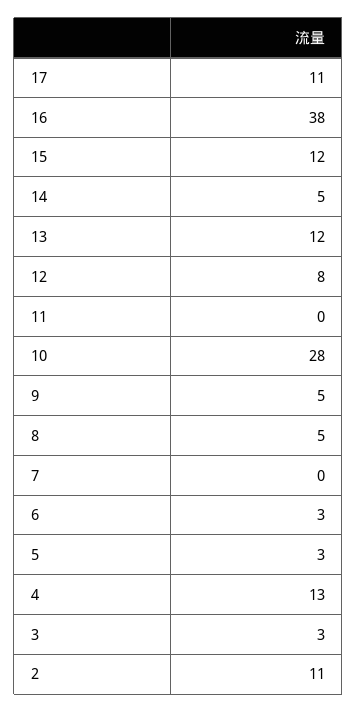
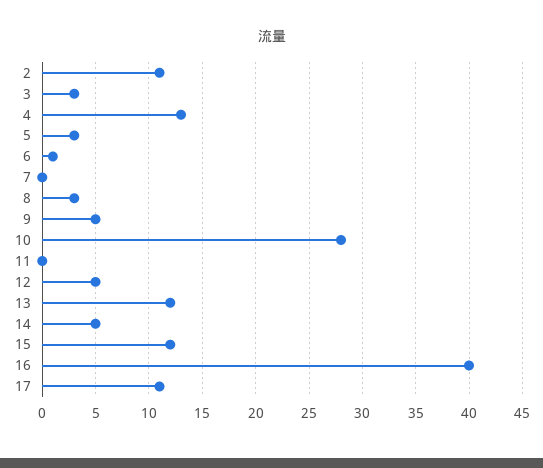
16: 38 -> 40
12: 8 -> 5
8: 5 -> 3
6: 3 -> 1

